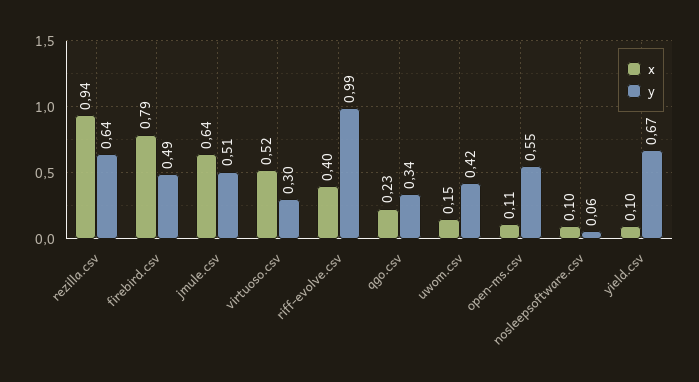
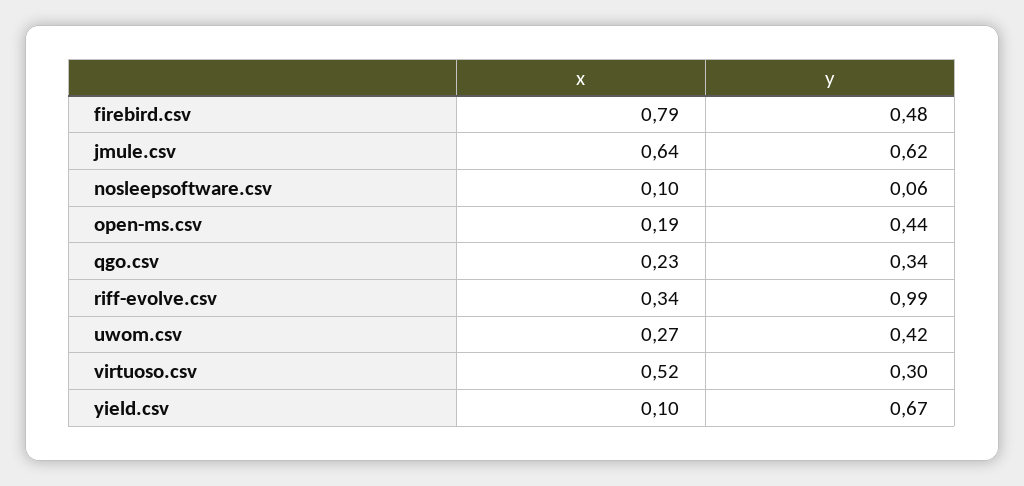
x, rezilla.csv: 0.94 -> none
y, rezilla.csv: 0.64 -> none
y, firebird.csv: 0.49 -> 0.48
y, jmule.csv: 0.51 -> 0.62
x, riff-evolve.csv: 0.4 -> 0.34
x, uwom.csv: 0.15 -> 0.27
x, open-ms.csv: 0.11 -> 0.19
y, open-ms.csv: 0.55 -> 0.44

